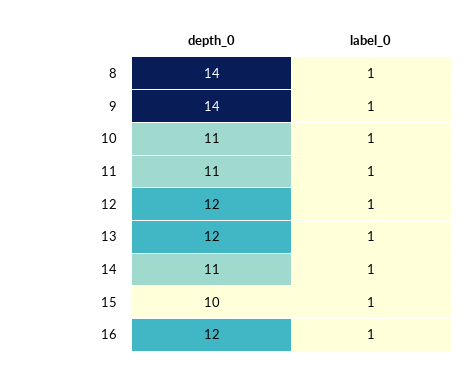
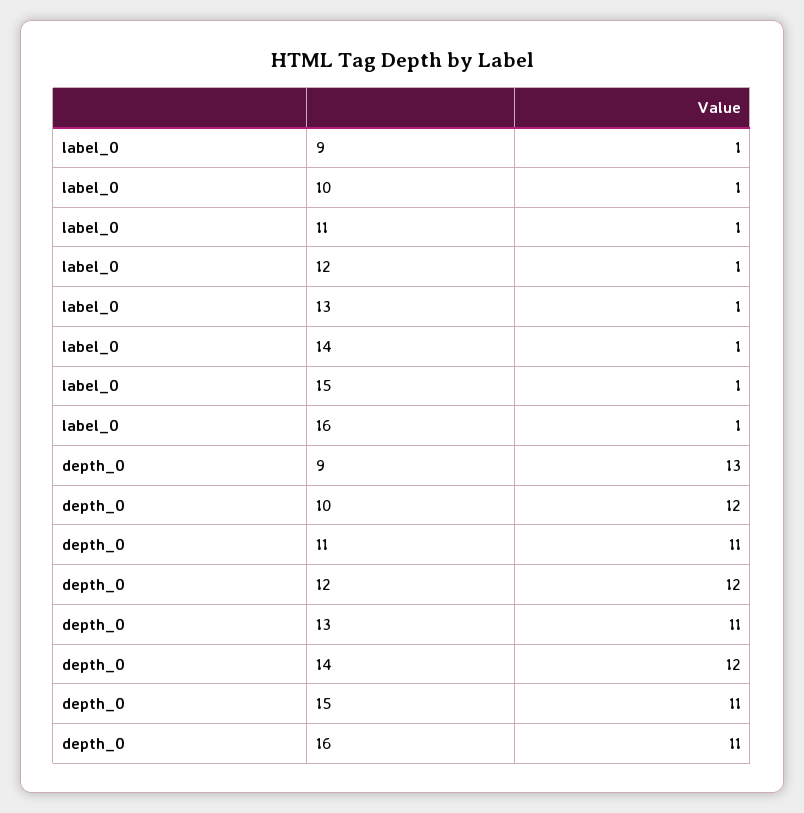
depth_0, 8: 14 -> none
label_0, 8: 1 -> none
depth_0, 9: 14 -> 13
depth_0, 10: 11 -> 12
depth_0, 13: 12 -> 11
depth_0, 14: 11 -> 12
depth_0, 15: 10 -> 11
depth_0, 16: 12 -> 11

